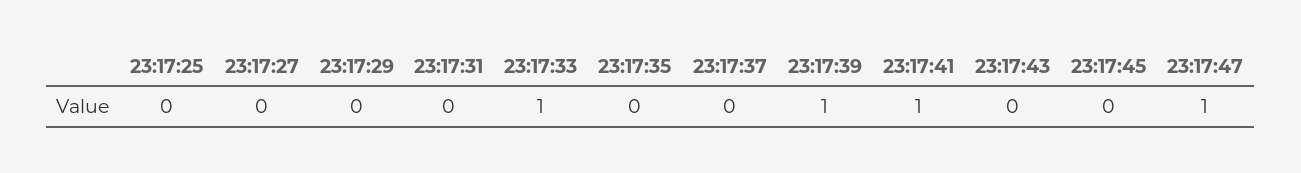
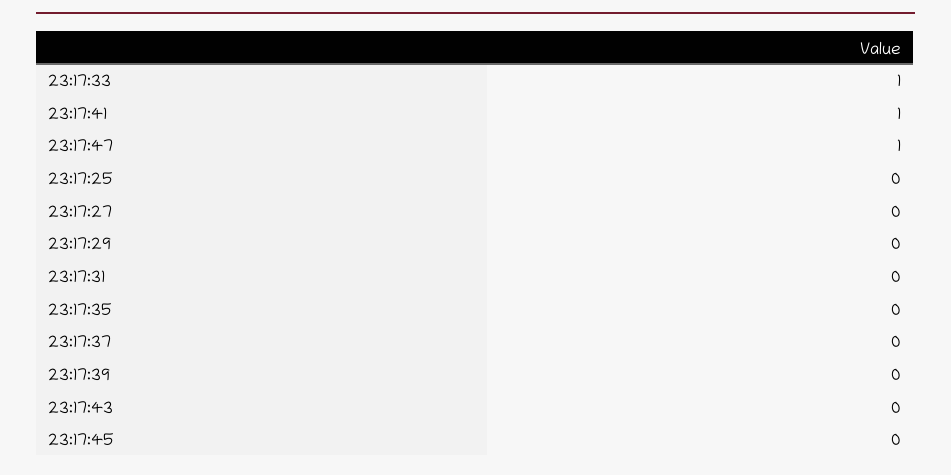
23:17:39: 1 -> 0

